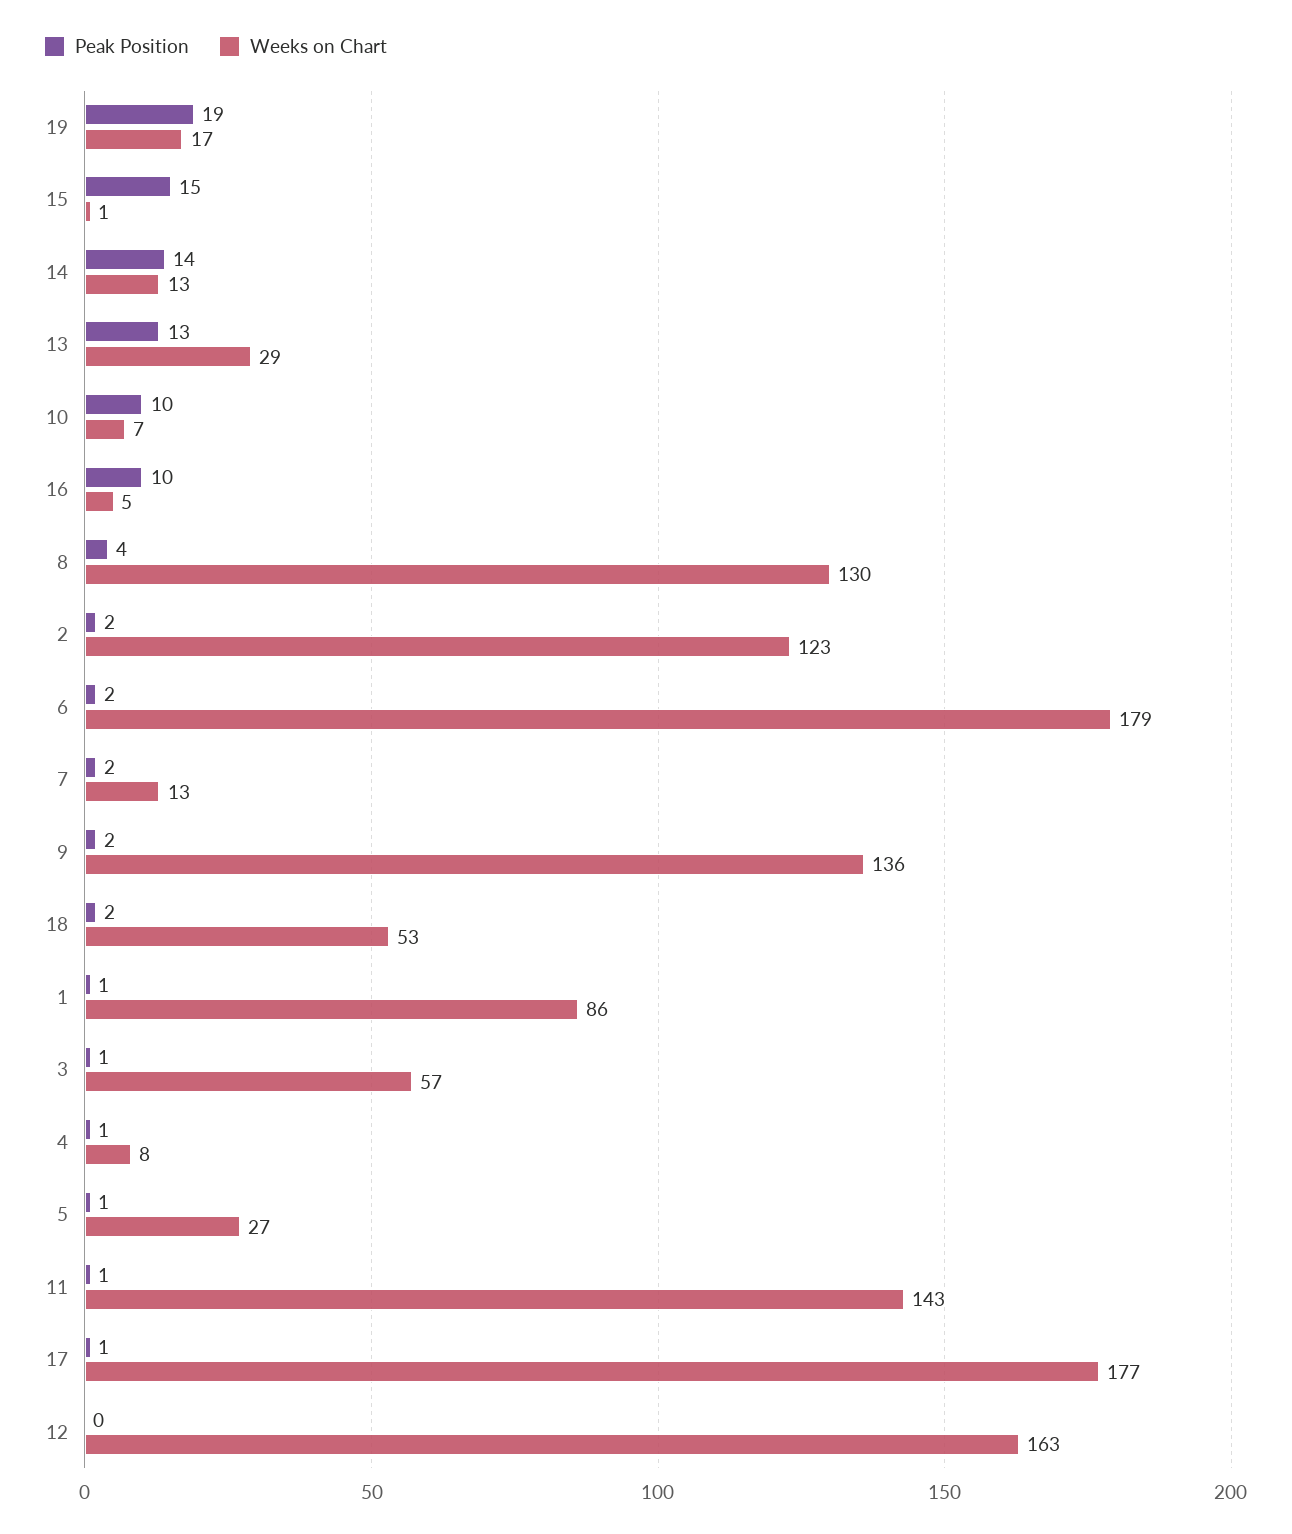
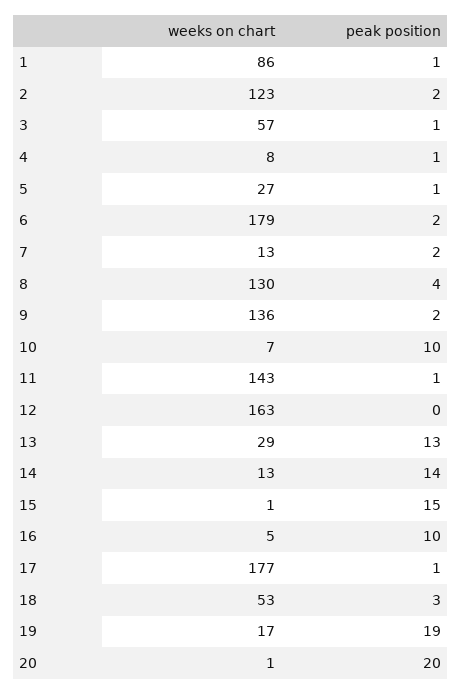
Peak Position, 18: 2 -> 3
Weeks on Chart, 20: none -> 1
Peak Position, 20: none -> 20

